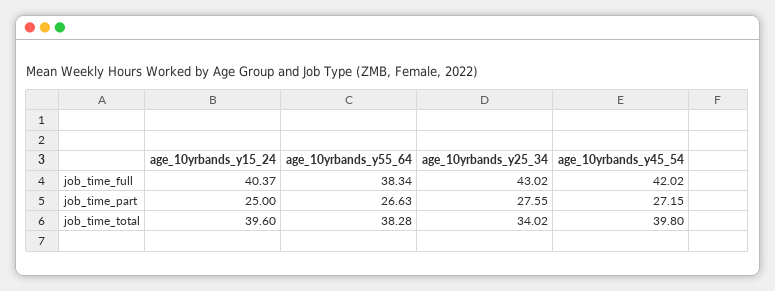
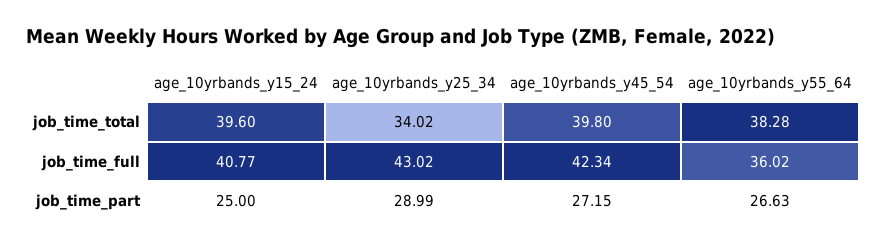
age_10yrbands_y15_24, job_time_full: 40.37 -> 40.77
age_10yrbands_y55_64, job_time_full: 38.34 -> 36.02
age_10yrbands_y45_54, job_time_full: 42.02 -> 42.34
age_10yrbands_y25_34, job_time_part: 27.55 -> 28.99

